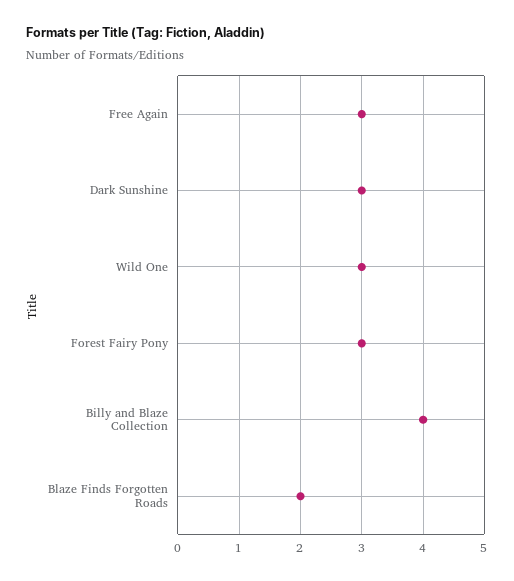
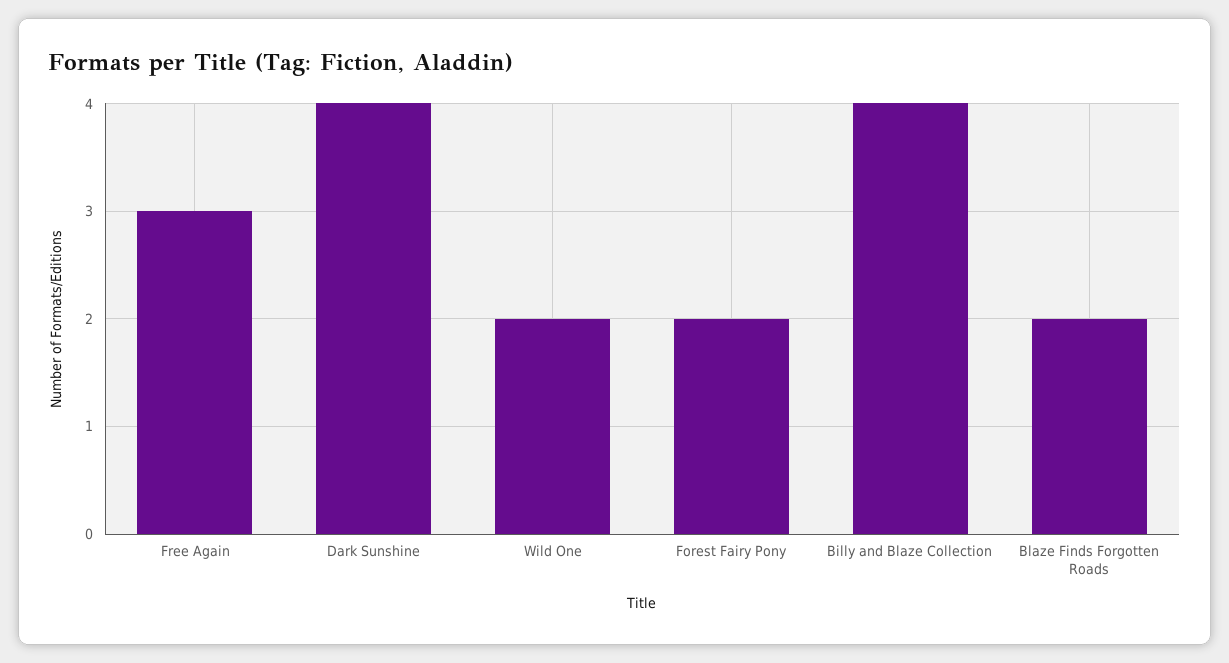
Dark Sunshine: 3 -> 4
Wild One: 3 -> 2
Forest Fairy Pony: 3 -> 2

